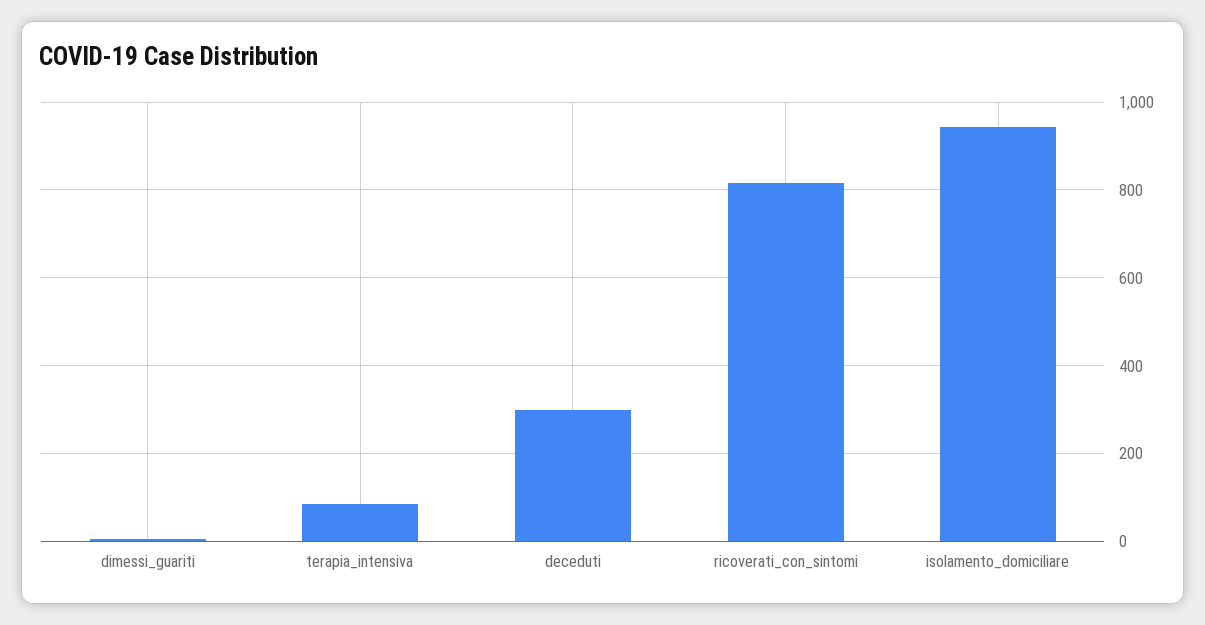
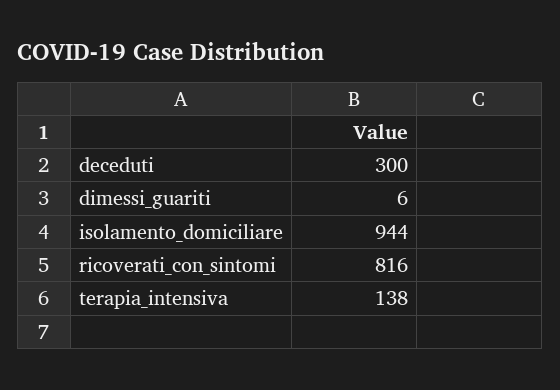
terapia_intensiva: 80 -> 138

